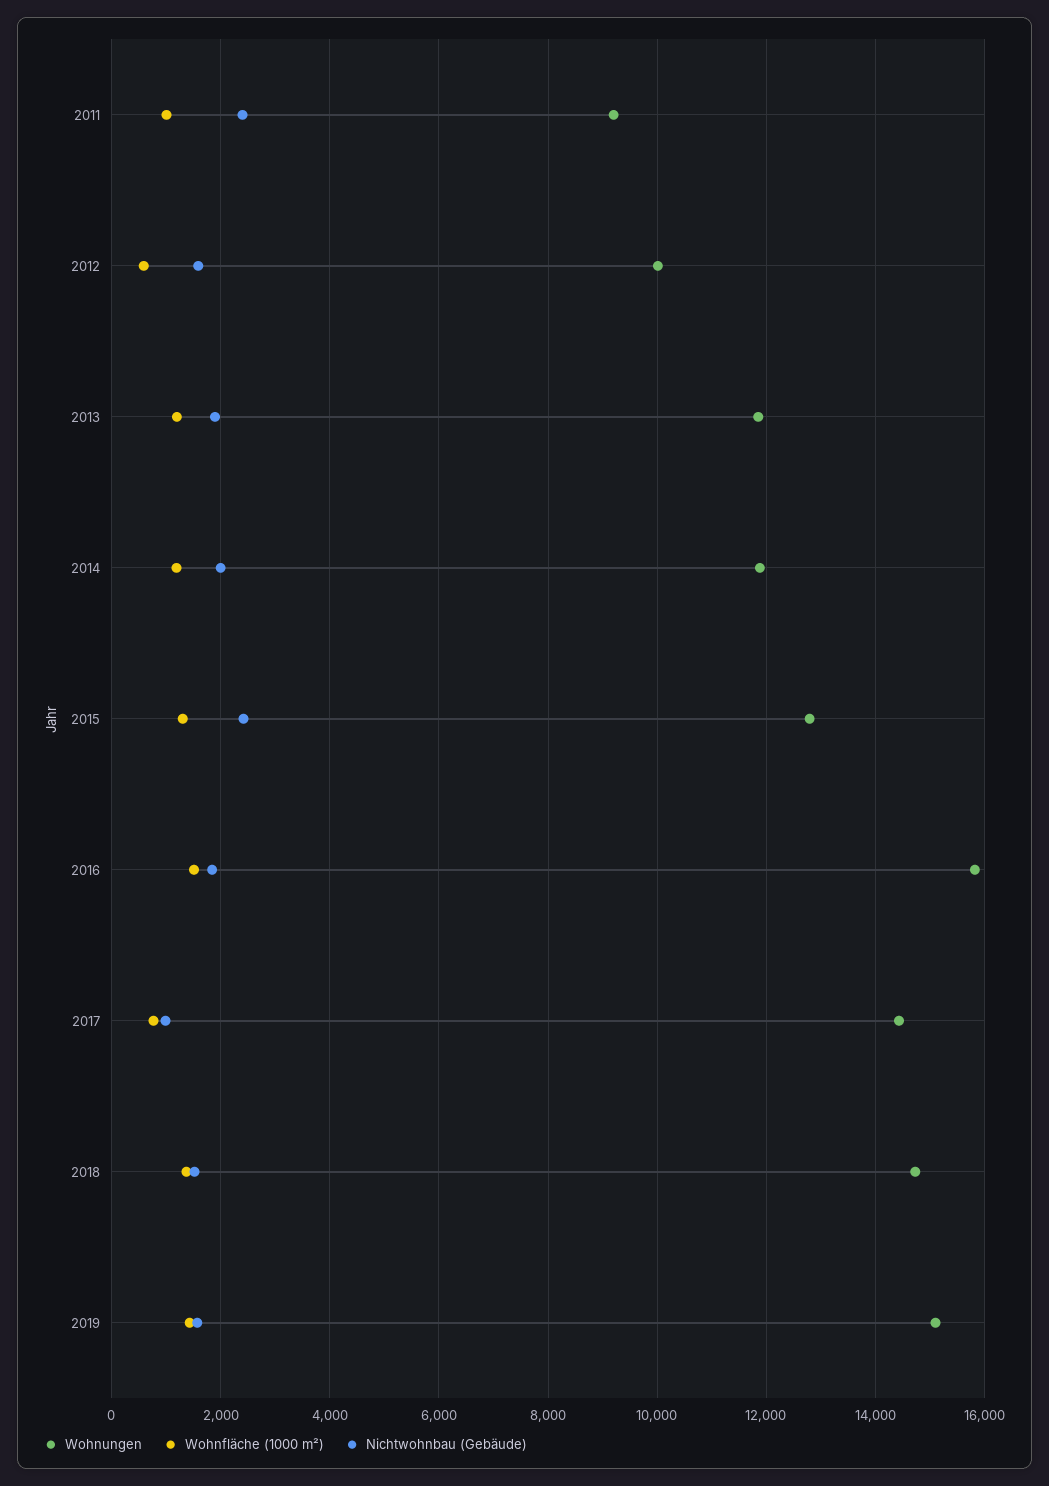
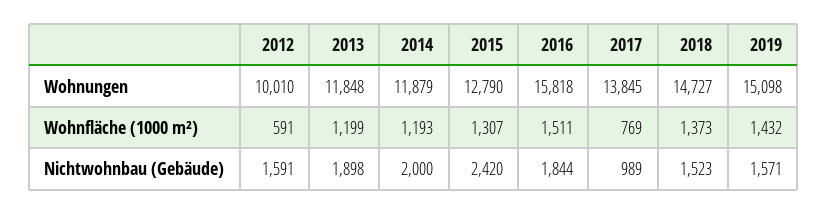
Wohnungen, 2011: 9200 -> none
Wohnfläche (1000 m²), 2011: 1000 -> none
Nichtwohnbau (Gebäude), 2011: 2400 -> none
Wohnungen, 2017: 14400 -> 13845

